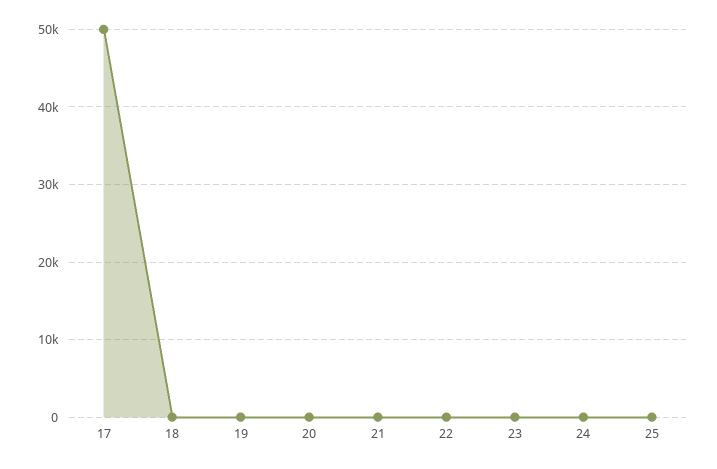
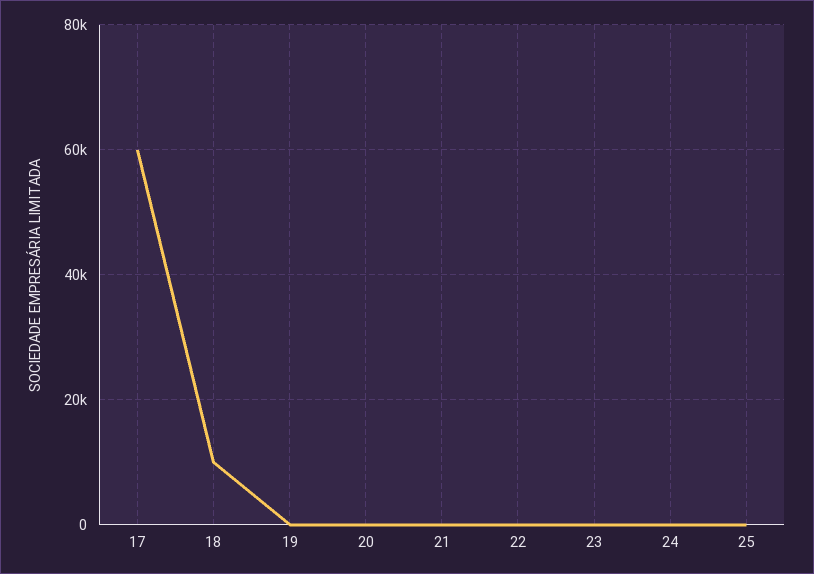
17: 50000 -> 60000
18: 0 -> 10000

